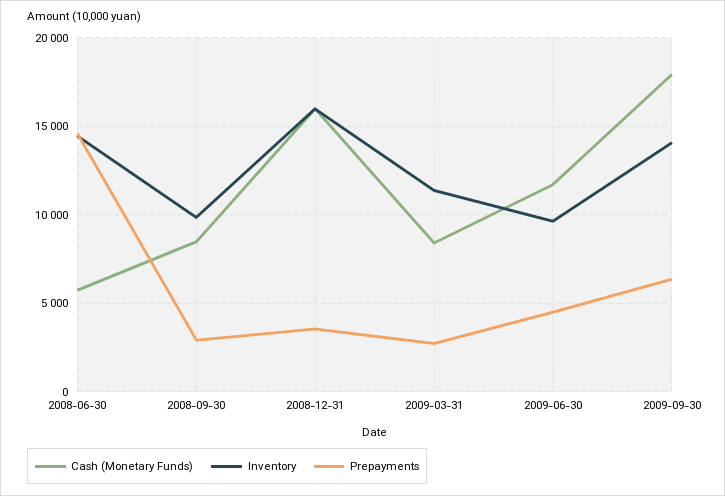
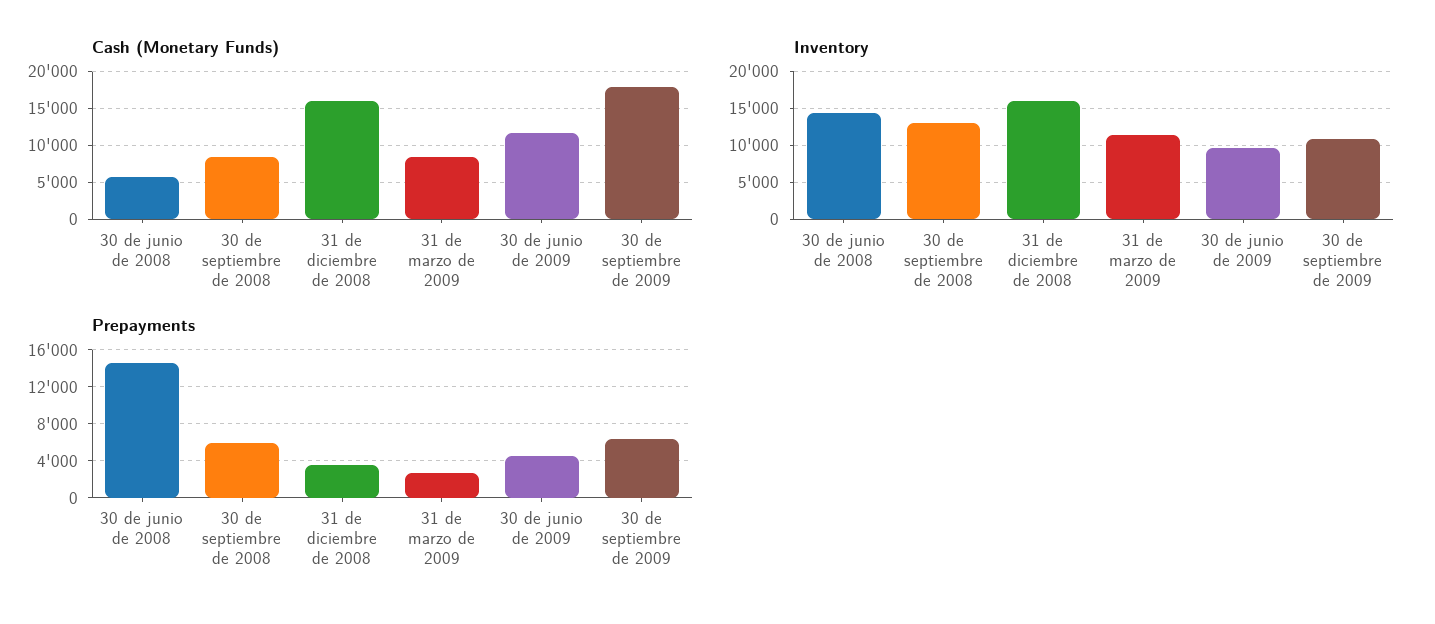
Inventory, 2008-09-30: 10000 -> 13000
Prepayments, 2008-09-30: 3000 -> 6000
Inventory, 2009-09-30: 14000 -> 11000

